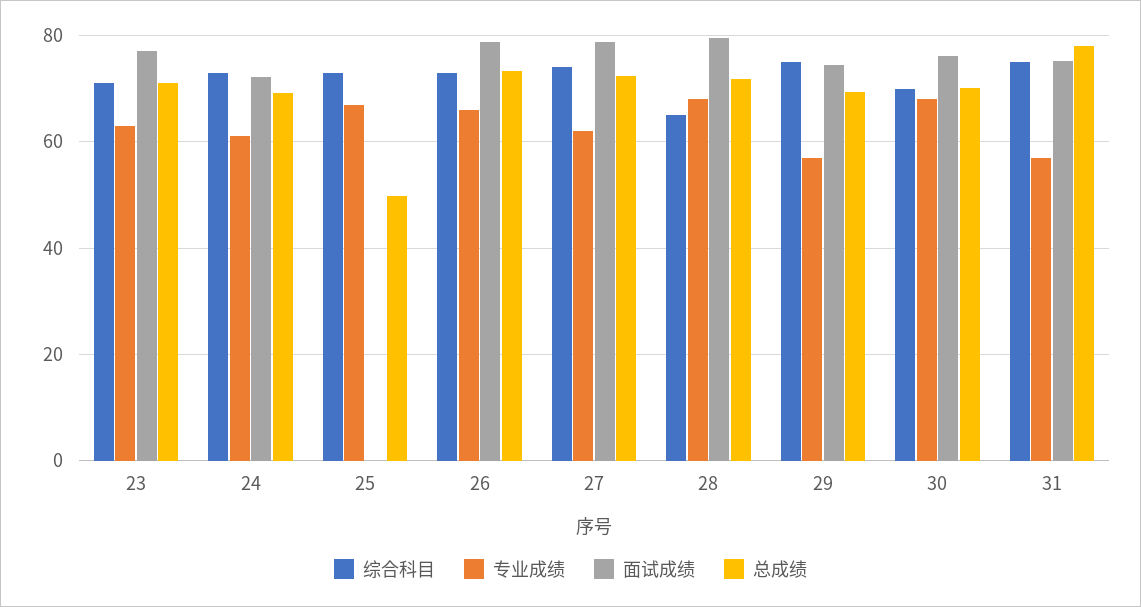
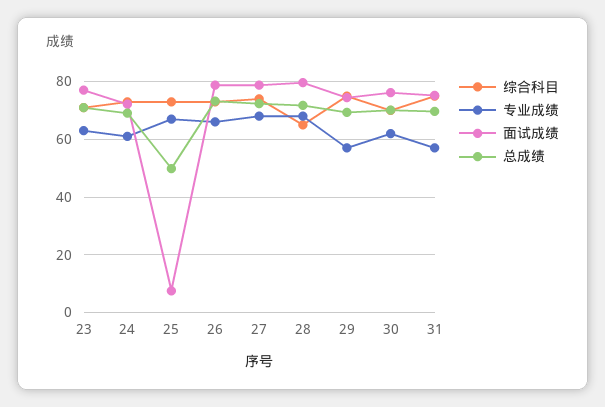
面试成绩, 25: 0 -> 7.5
专业成绩, 27: 62 -> 67.5
专业成绩, 30: 68 -> 62.5
总成绩, 31: 78 -> 70

